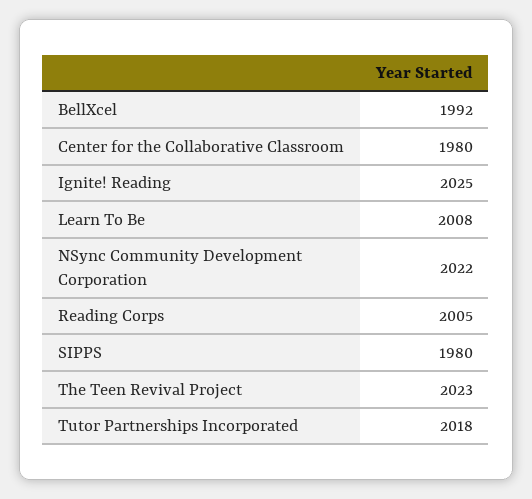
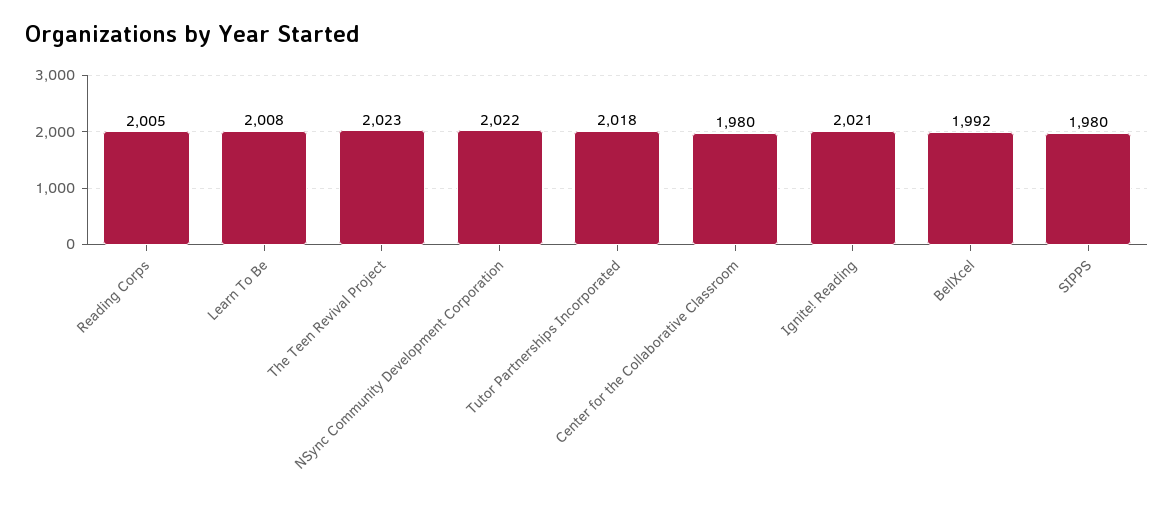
Ignite! Reading: 2025 -> 2021

